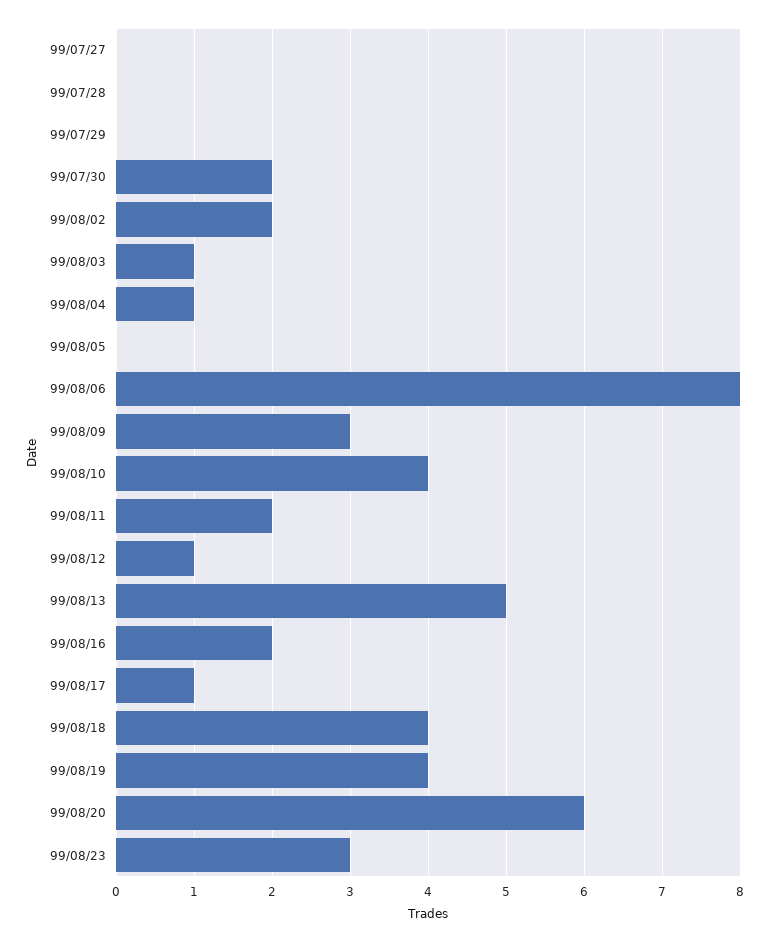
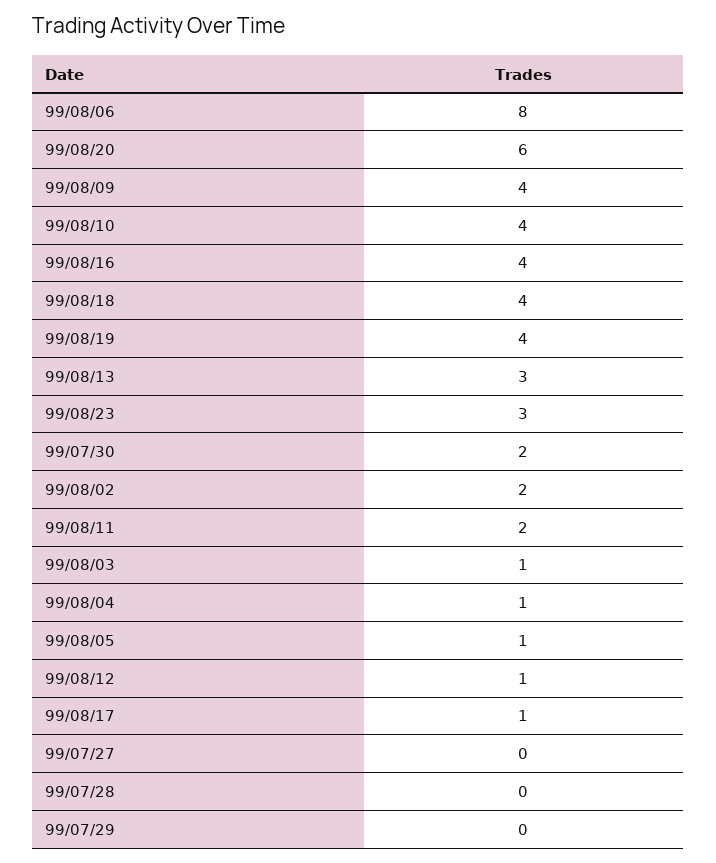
99/08/05: 0 -> 1
99/08/09: 3 -> 4
99/08/13: 5 -> 3
99/08/16: 2 -> 4

